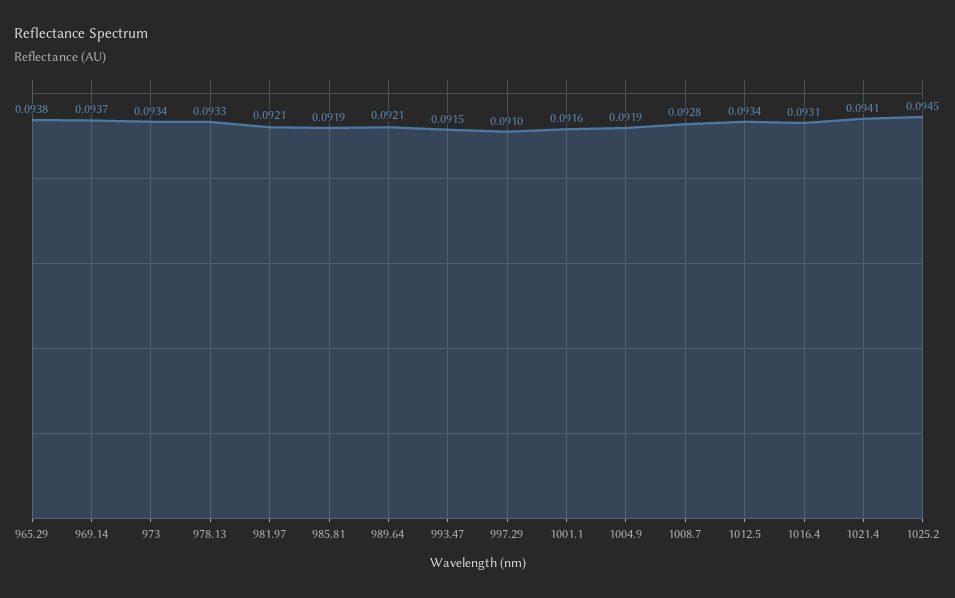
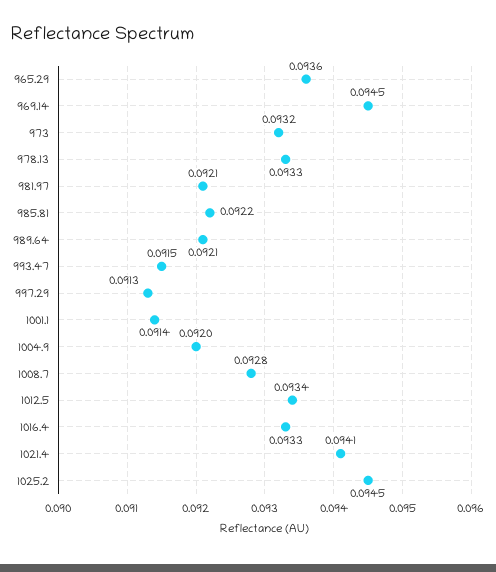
965.29: 0.0938 -> 0.0936
969.14: 0.0937 -> 0.0945
973: 0.0934 -> 0.0932
985.81: 0.0919 -> 0.0922
997.29: 0.091 -> 0.0913
1001.1: 0.0916 -> 0.0914
1004.9: 0.0919 -> 0.092
1016.4: 0.0931 -> 0.0933

